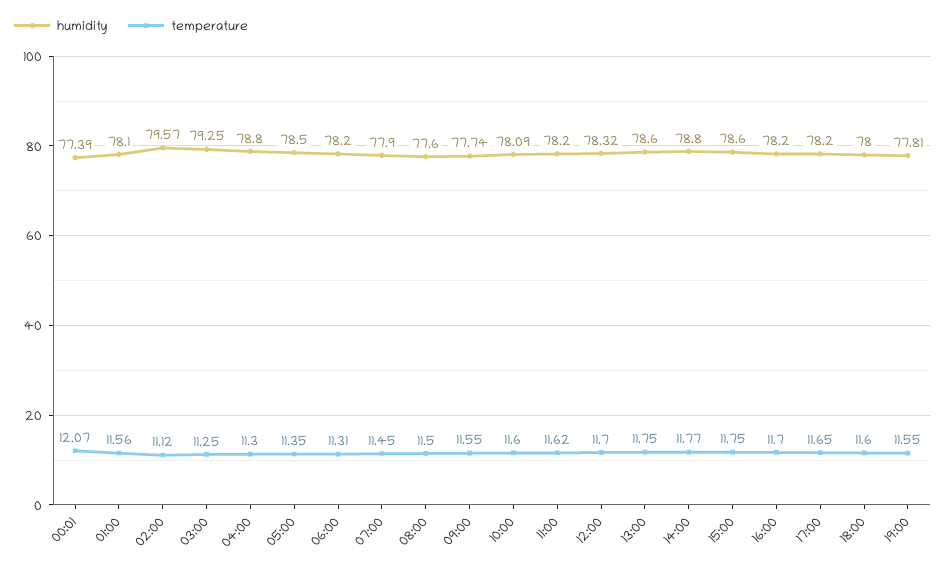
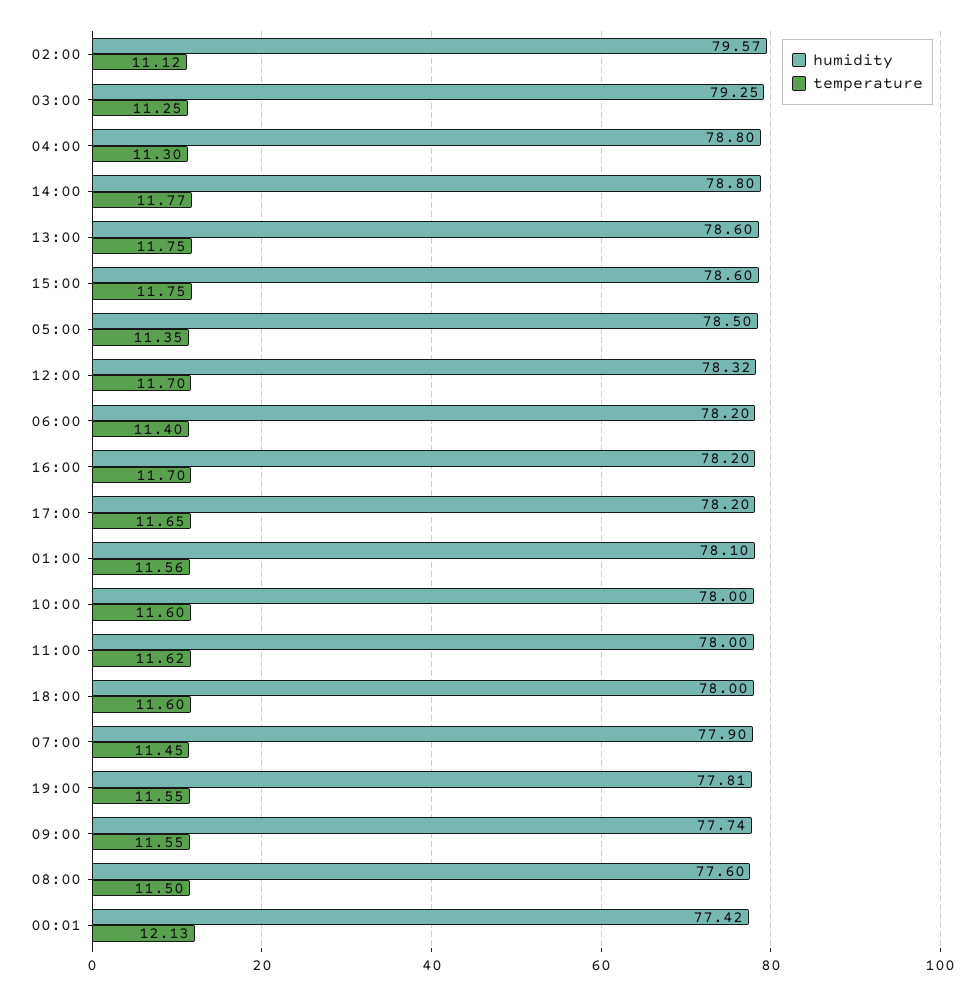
humidity, 00:01: 77.39 -> 77.42
temperature, 00:01: 12.07 -> 12.13
temperature, 06:00: 11.31 -> 11.4
humidity, 10:00: 78.09 -> 78
humidity, 11:00: 78.2 -> 78

